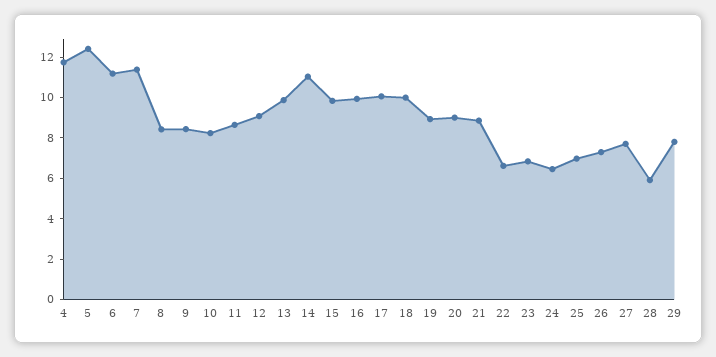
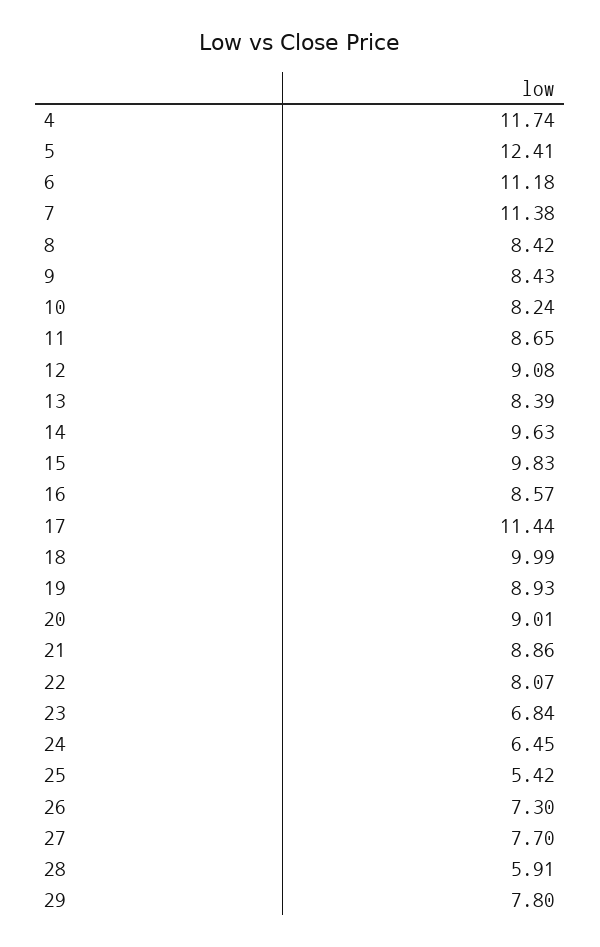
13: 10 -> 8.39
14: 11 -> 9.63
16: 10 -> 8.57
17: 10 -> 11.44
22: 6.5 -> 8.07
25: 7 -> 5.42

